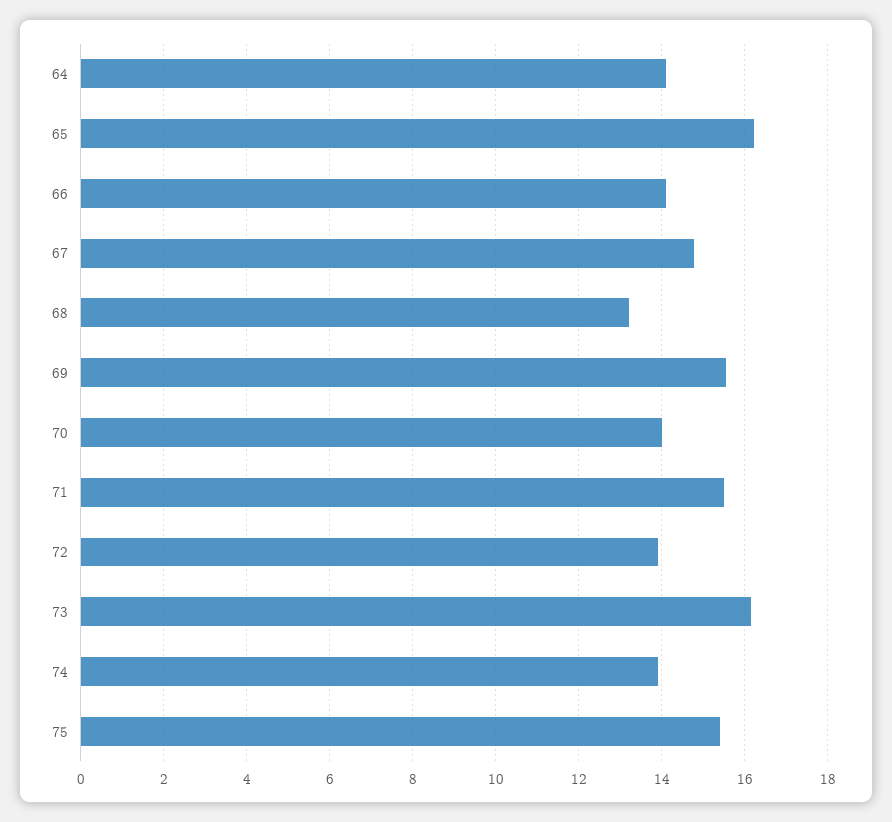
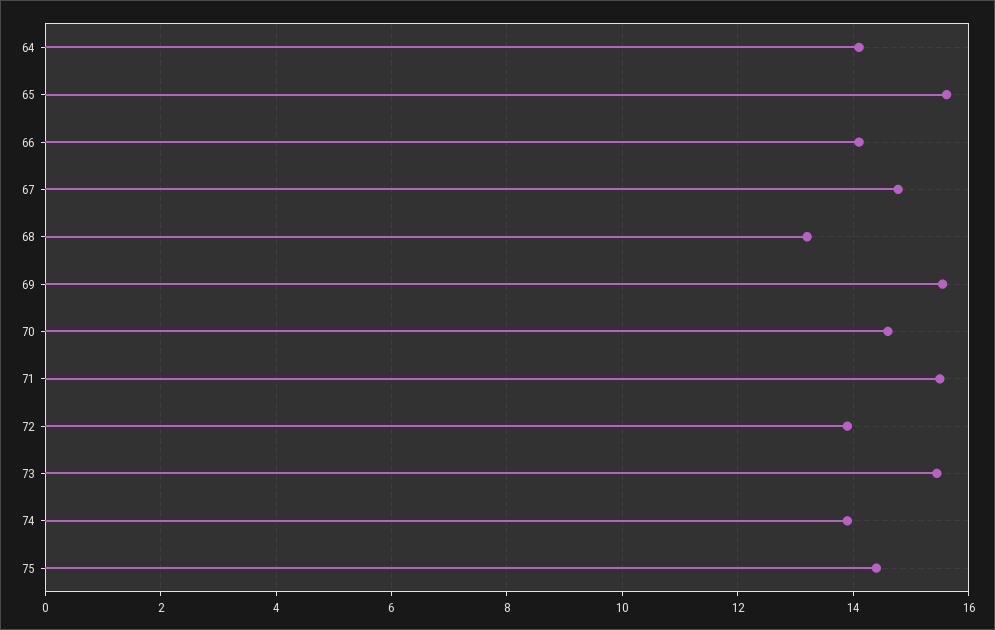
65: 16.2 -> 15.6
70: 14 -> 14.6
73: 16.2 -> 15.4
75: 15.4 -> 14.4

